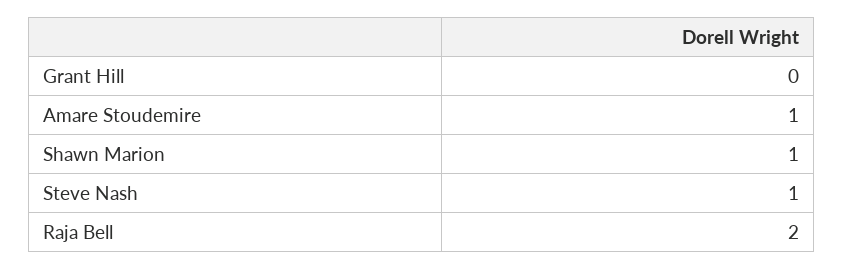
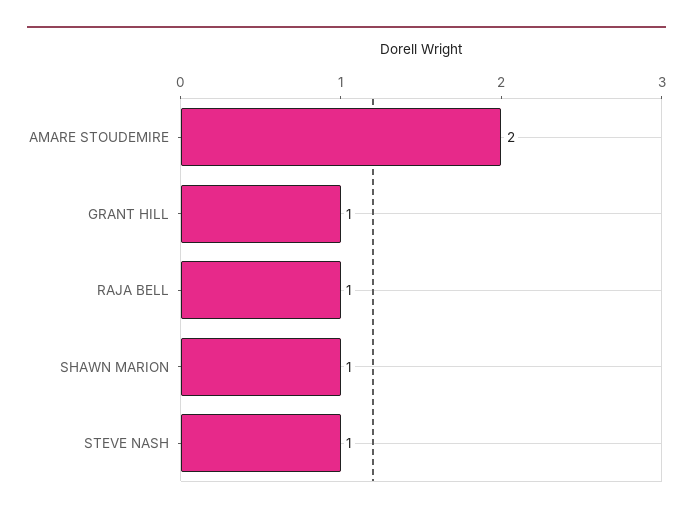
Grant Hill: 0 -> 1
Amare Stoudemire: 1 -> 2
Raja Bell: 2 -> 1

